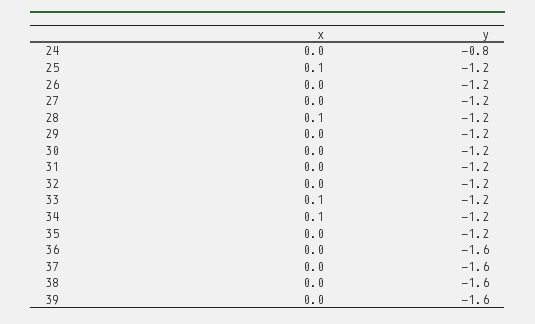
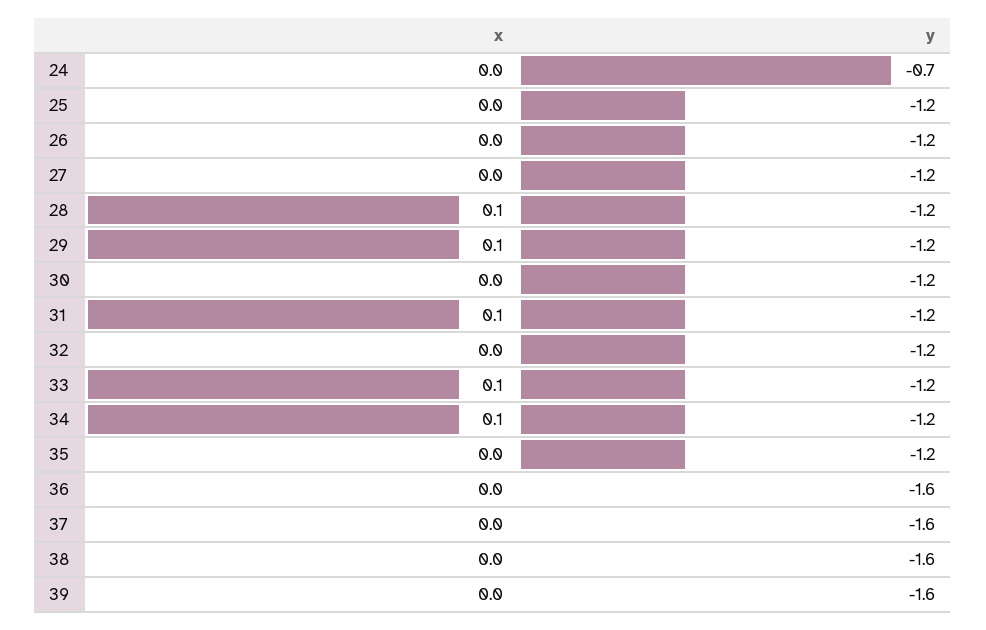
y, 24: -0.8 -> -0.7
x, 25: 0.1 -> 0
x, 29: 0 -> 0.1
x, 31: 0 -> 0.1

